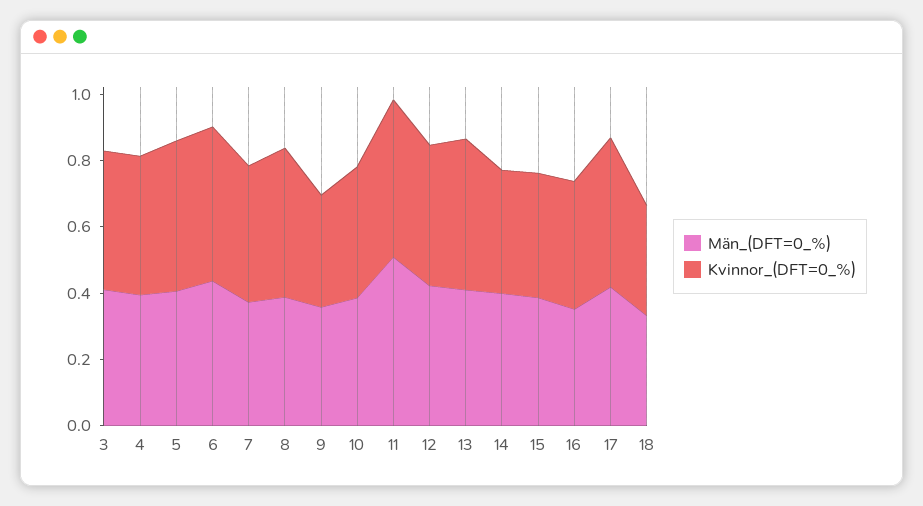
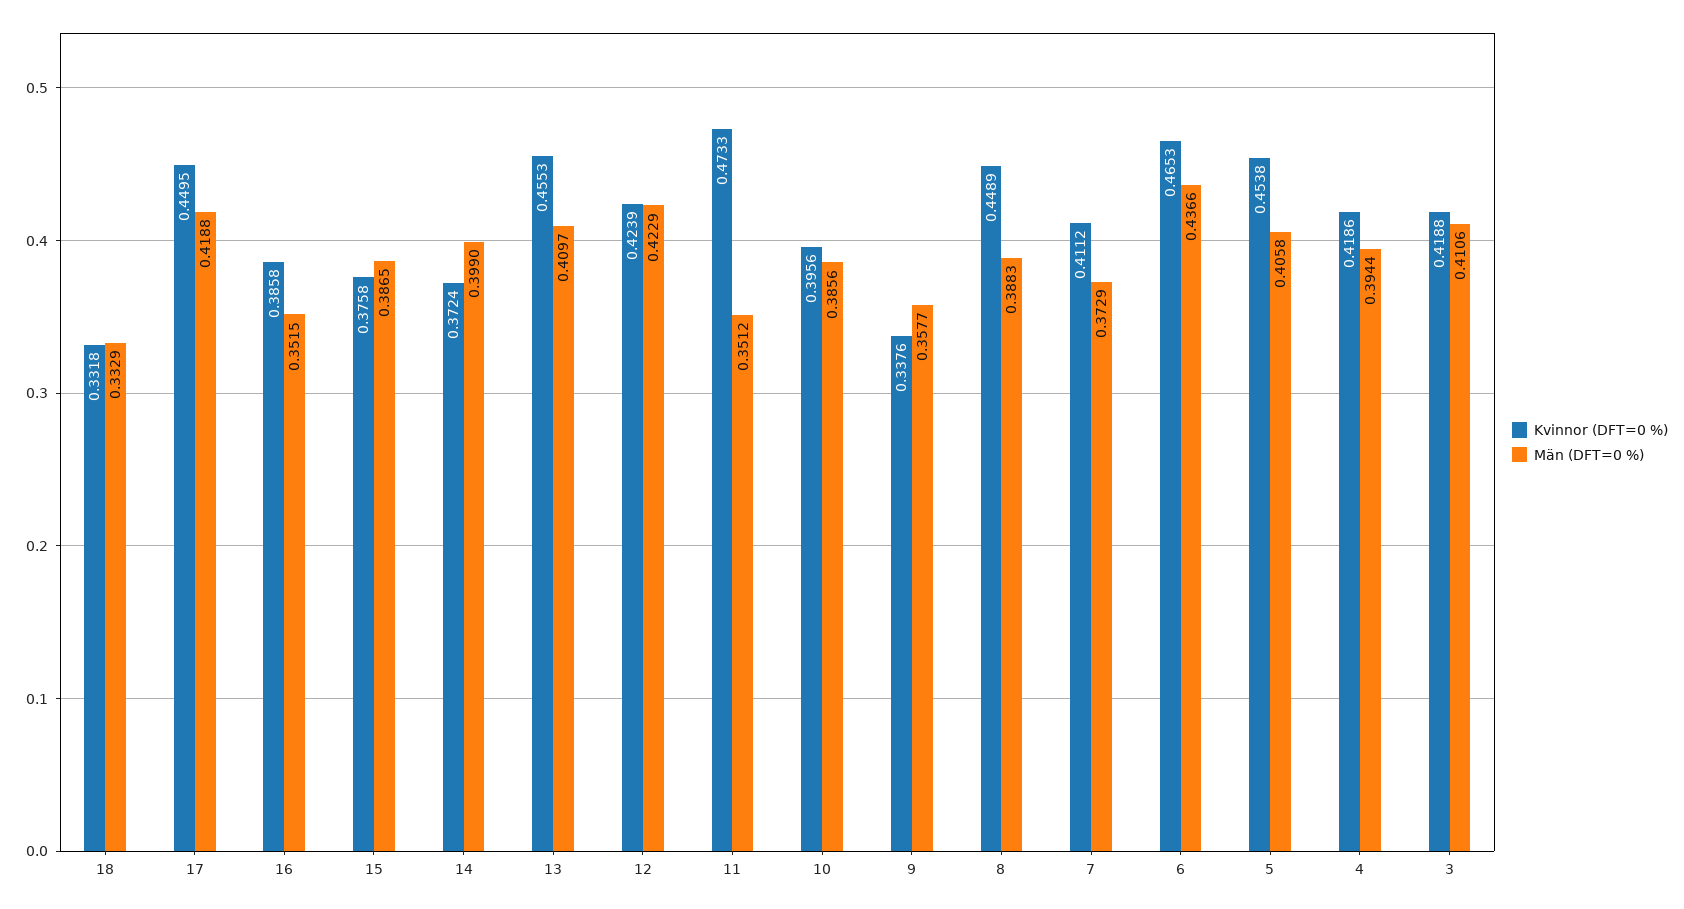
Män_(DFT=0_%), 11: 0.5 -> 0.3512

